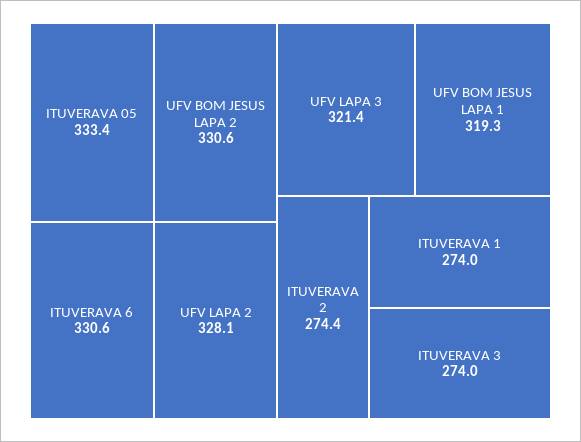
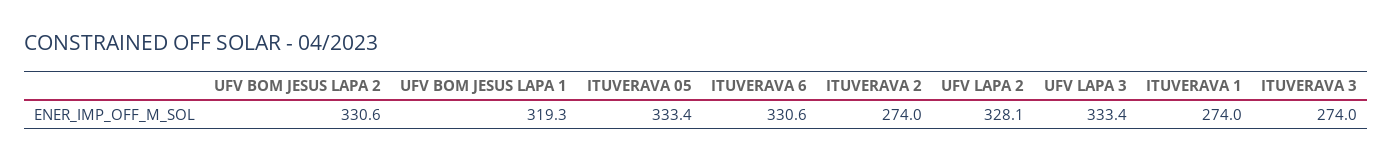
UFV LAPA 3: 321.4 -> 333.4
ITUVERAVA 2: 274.4 -> 274

